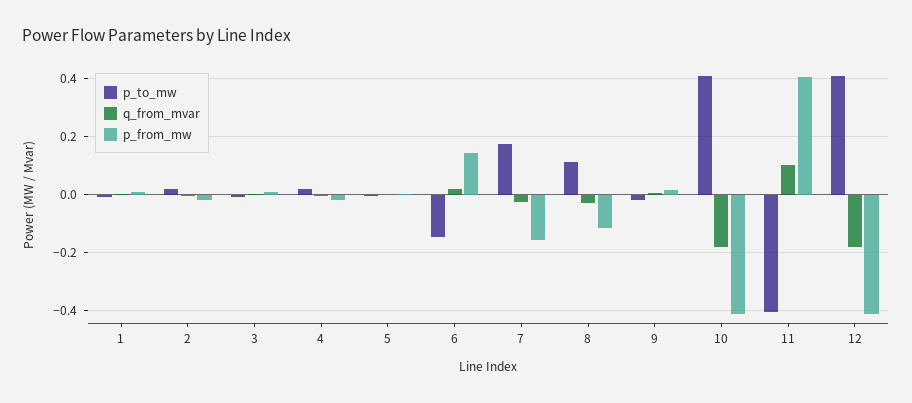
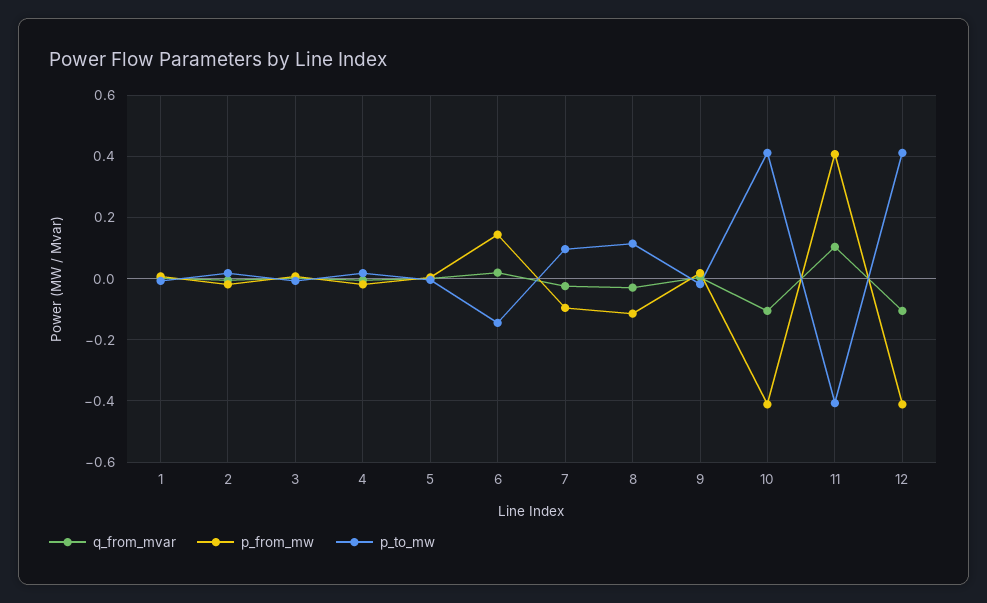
p_to_mw, 7: 0.175 -> 0.1
p_from_mw, 7: -0.15 -> -0.1
q_from_mvar, 10: -0.175 -> -0.1
q_from_mvar, 12: -0.175 -> -0.1

